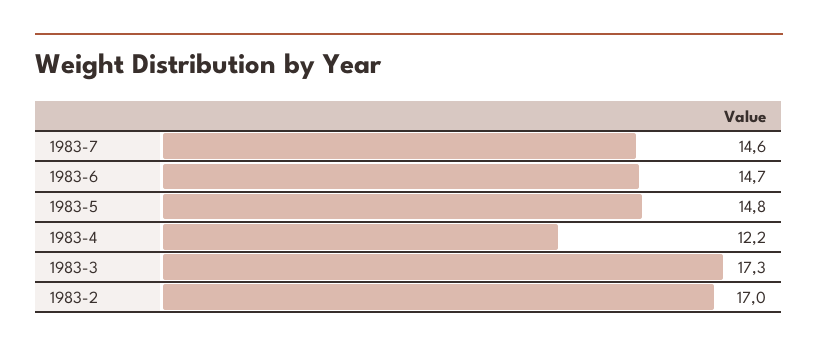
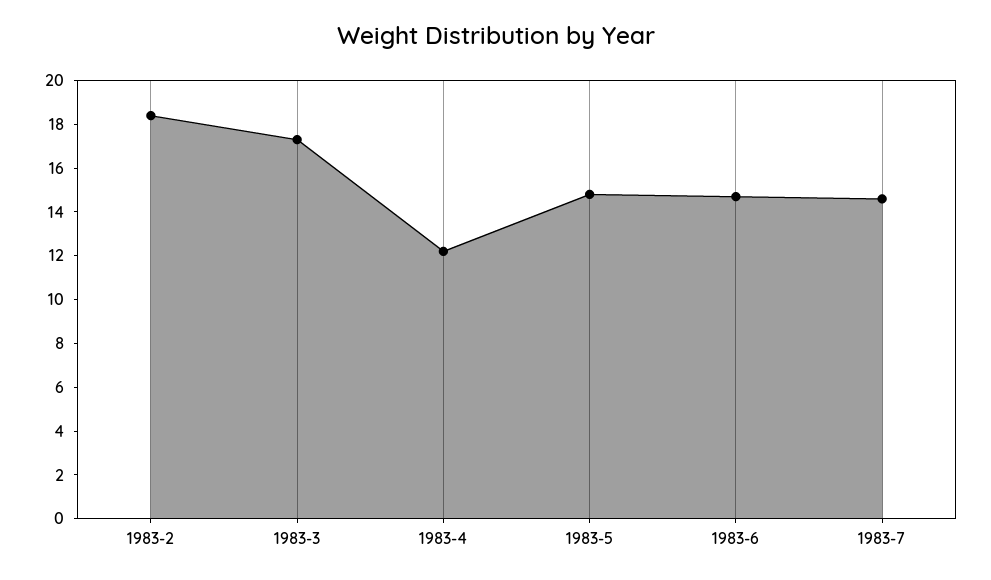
1983-2: 17 -> 18.5

